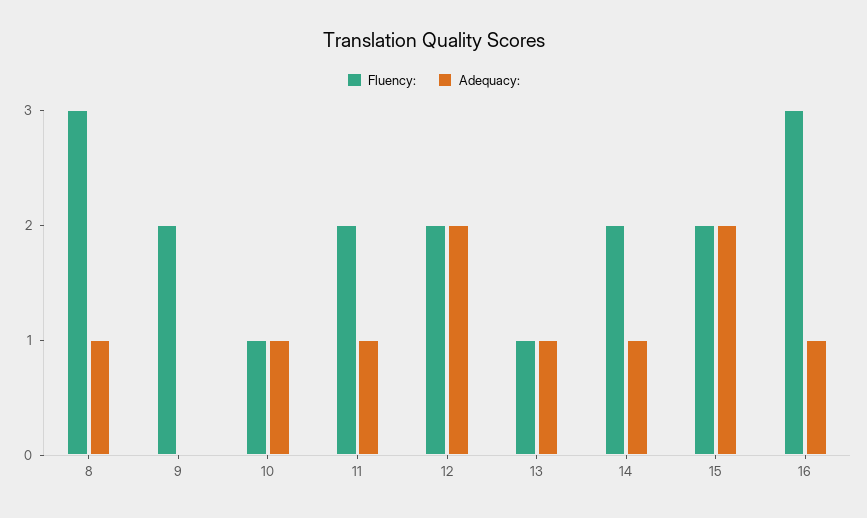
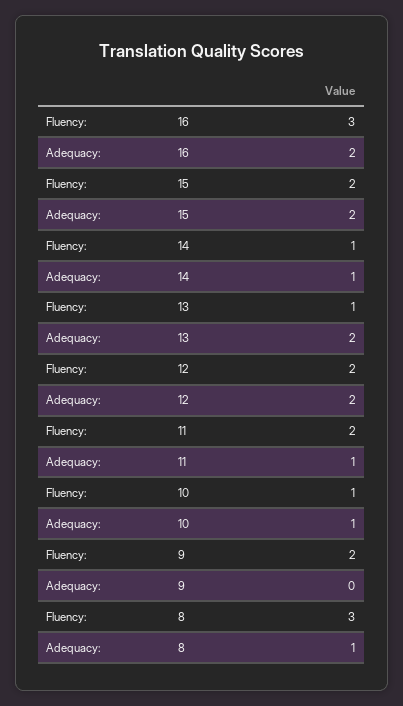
Adequacy:, 13: 1 -> 2
Fluency:, 14: 2 -> 1
Adequacy:, 16: 1 -> 2

